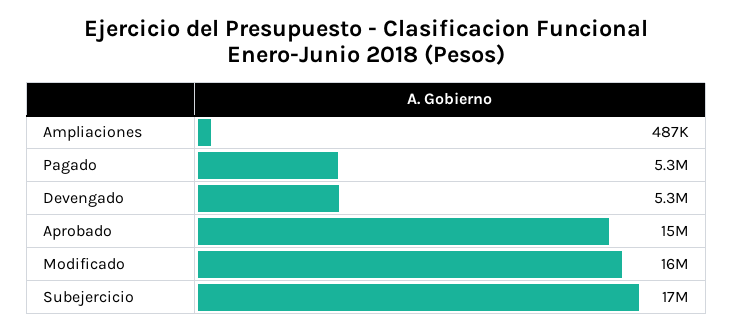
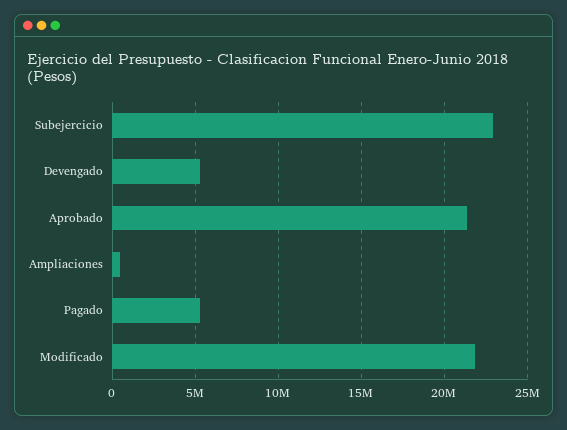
Aprobado: 15000000 -> 21500000
Modificado: 16000000 -> 22000000
Subejercicio: 17000000 -> 23000000

